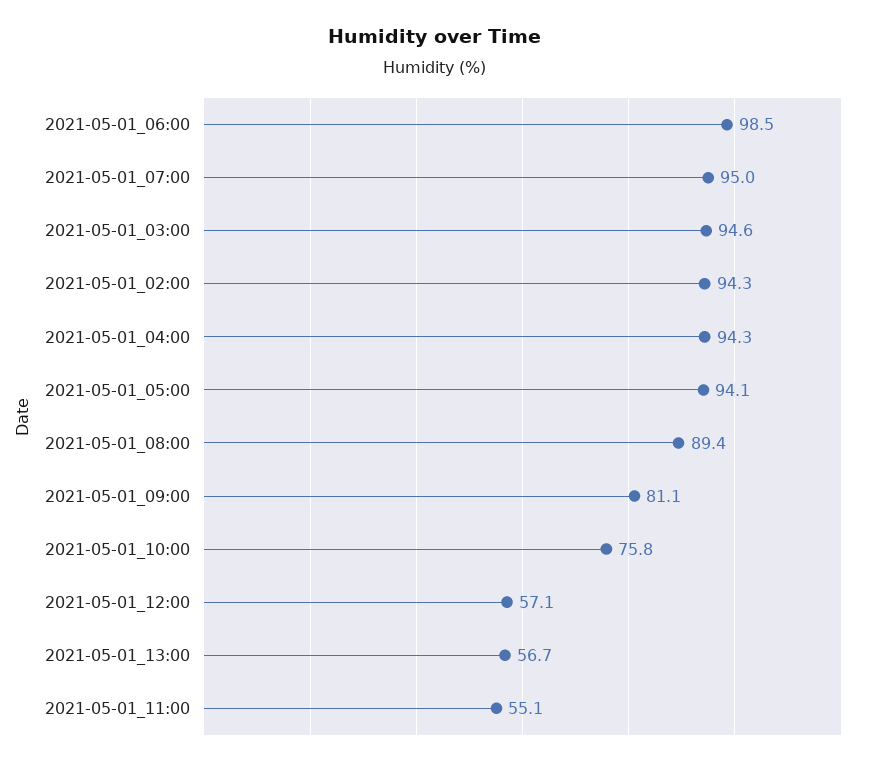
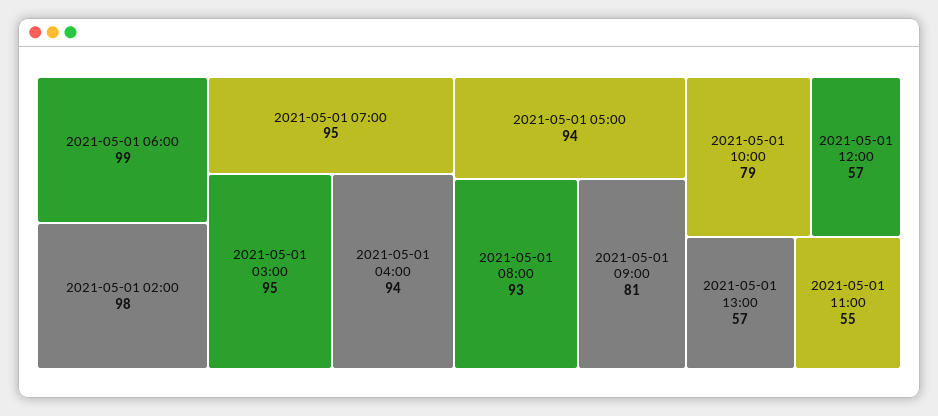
2021-05-01_02:00: 94.3 -> 98
2021-05-01_08:00: 89.4 -> 93
2021-05-01_10:00: 75.8 -> 79

